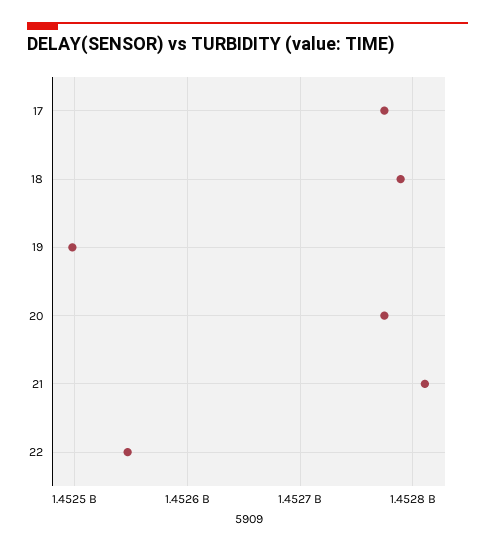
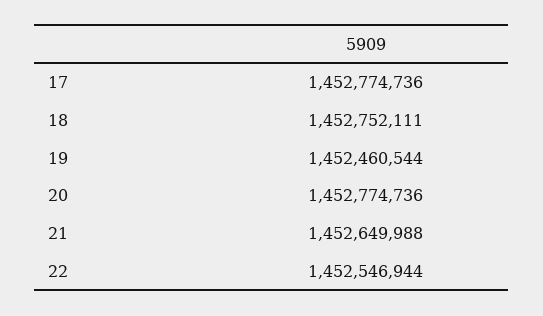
18: 1452790000 -> 1452752111
19: 1452500000 -> 1452460544
21: 1452810000 -> 1452649988

